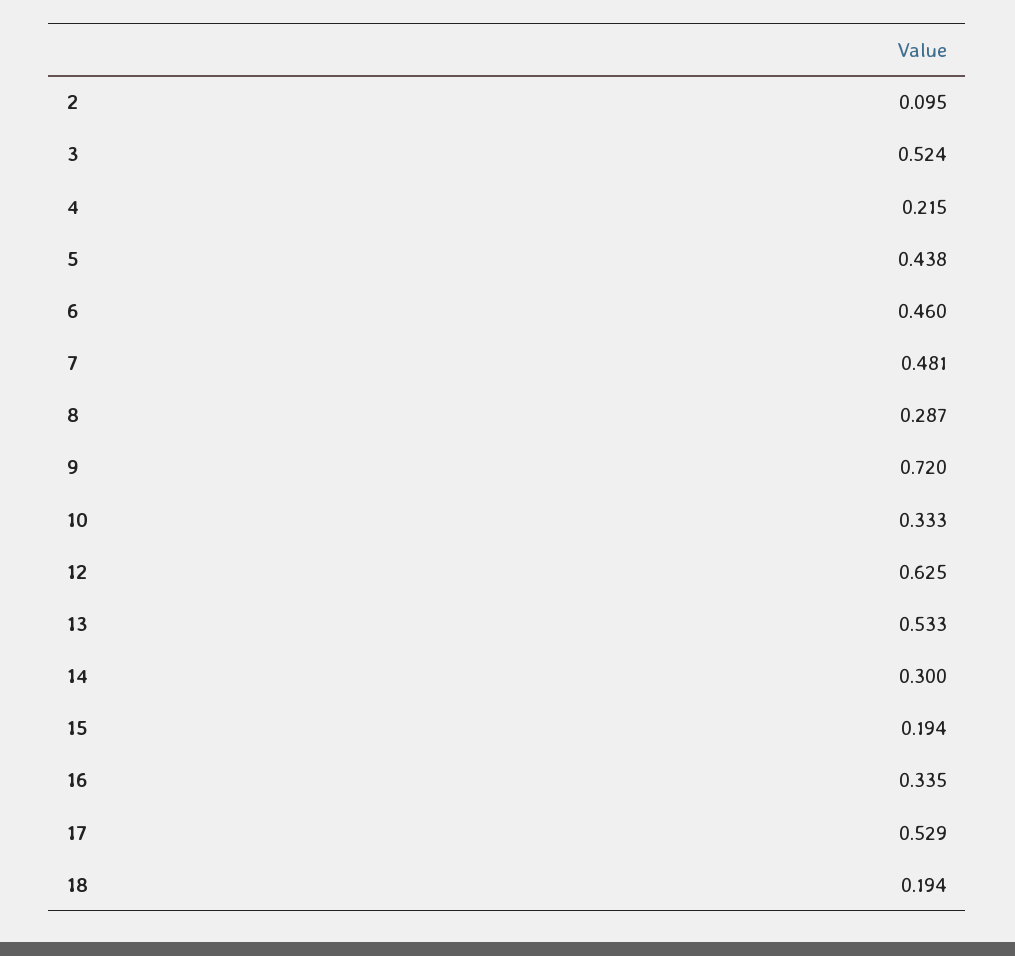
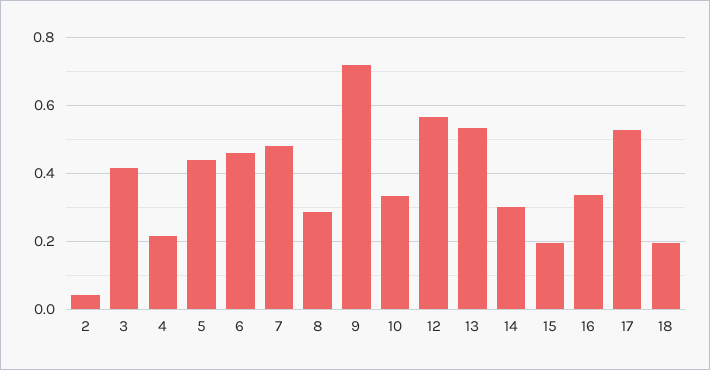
2: 0.095 -> 0.04
3: 0.524 -> 0.42
12: 0.625 -> 0.56

